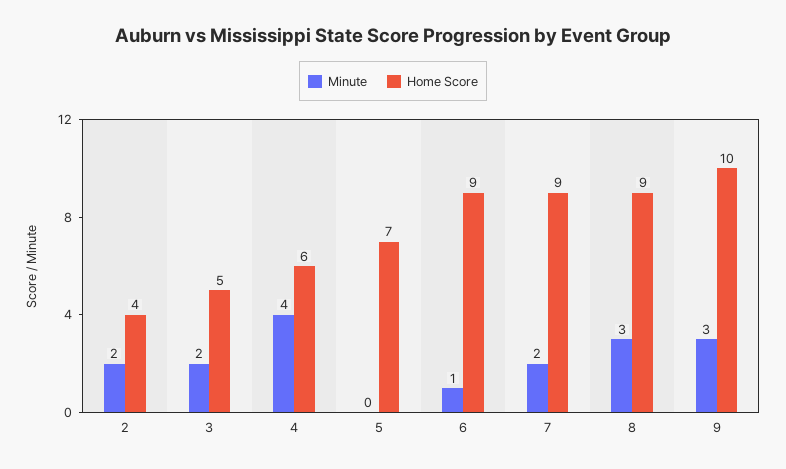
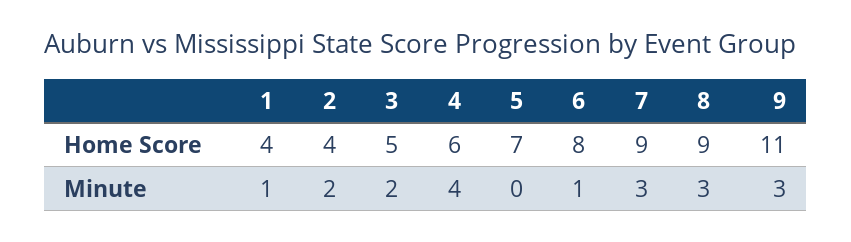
Home Score, 6: 9 -> 8
Minute, 7: 2 -> 3
Home Score, 9: 10 -> 11
Home Score, 1: none -> 4
Minute, 1: none -> 1

